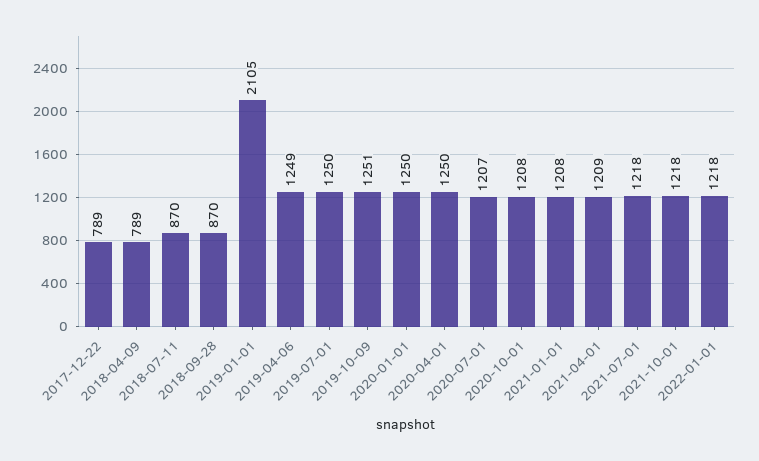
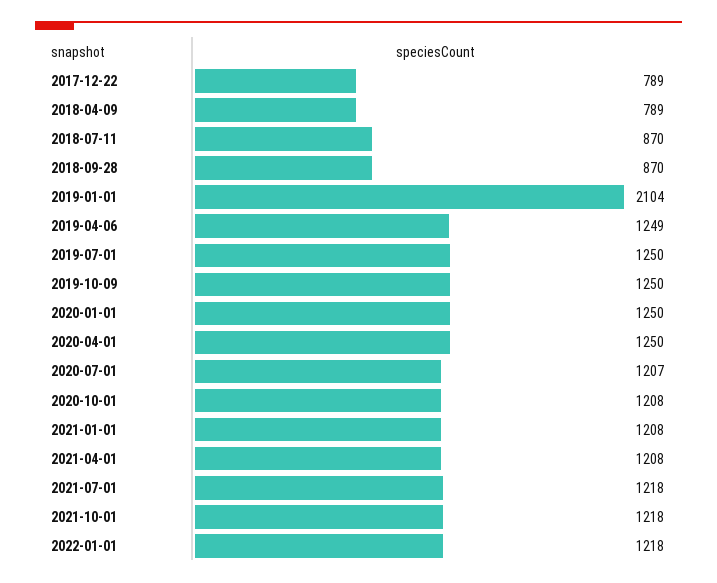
2019-01-01: 2105 -> 2104
2019-10-09: 1251 -> 1250
2021-04-01: 1209 -> 1208

